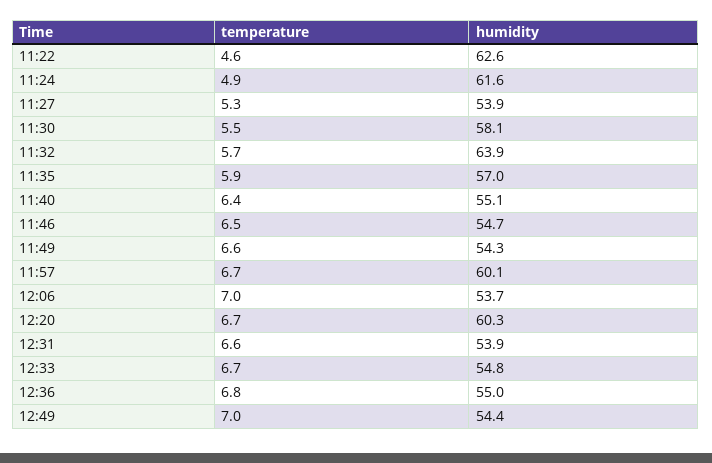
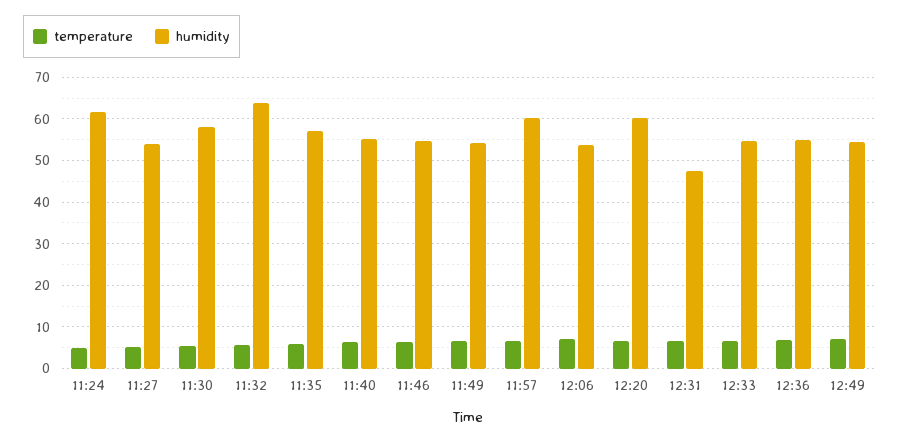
temperature, 11:22: 4.6 -> none
humidity, 11:22: 62.6 -> none
humidity, 12:31: 53.9 -> 48

